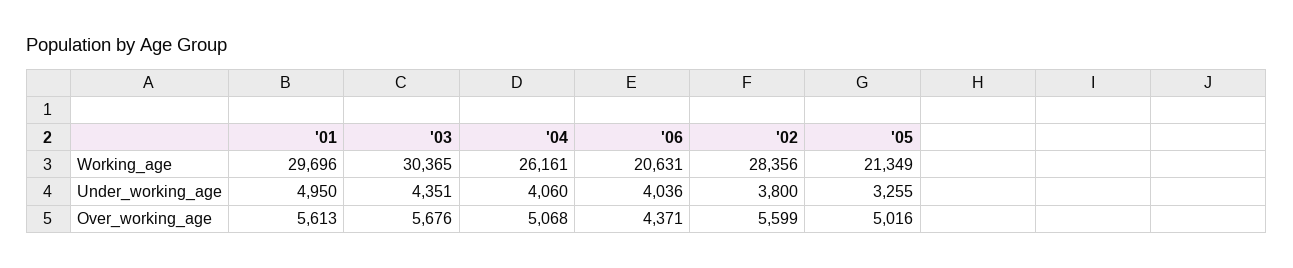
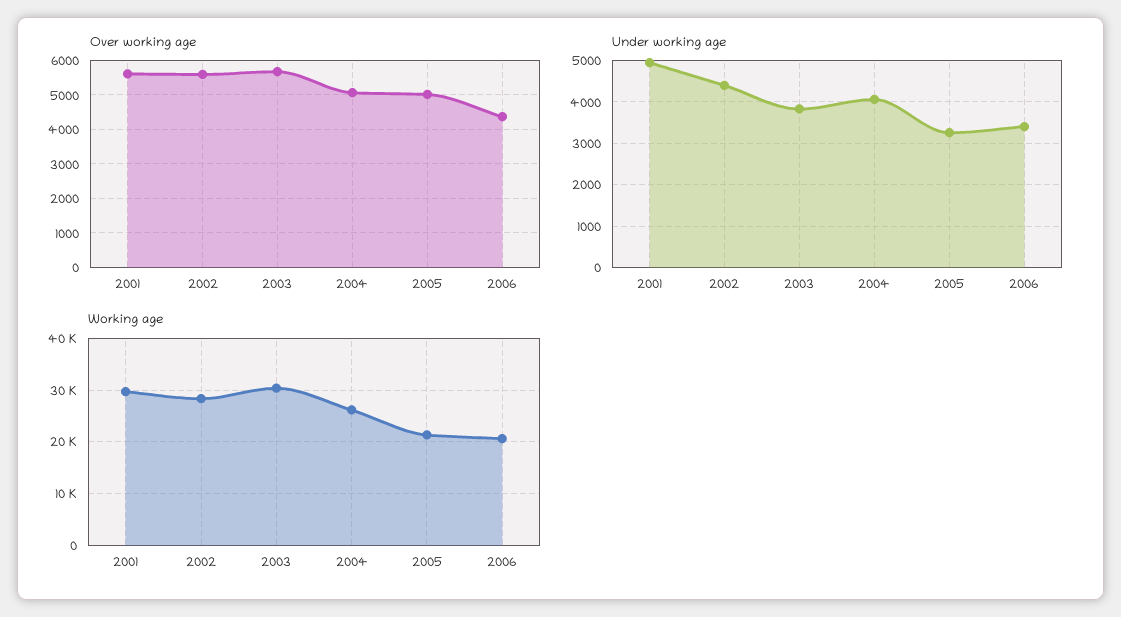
Under_working_age, '03: 4351 -> 3800
Under_working_age, '06: 4036 -> 3400
Under_working_age, '02: 3800 -> 4400

